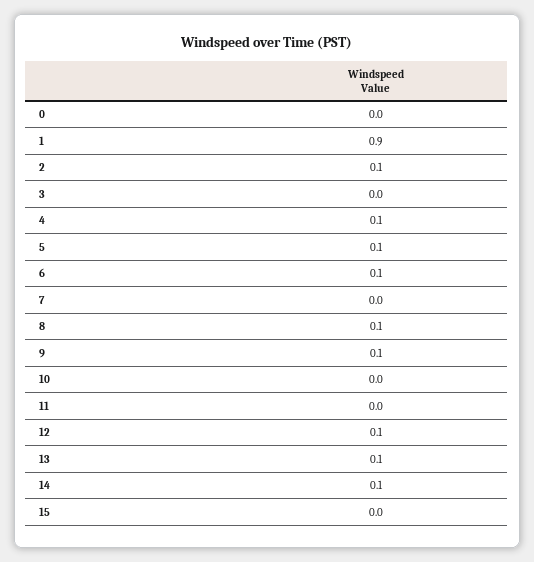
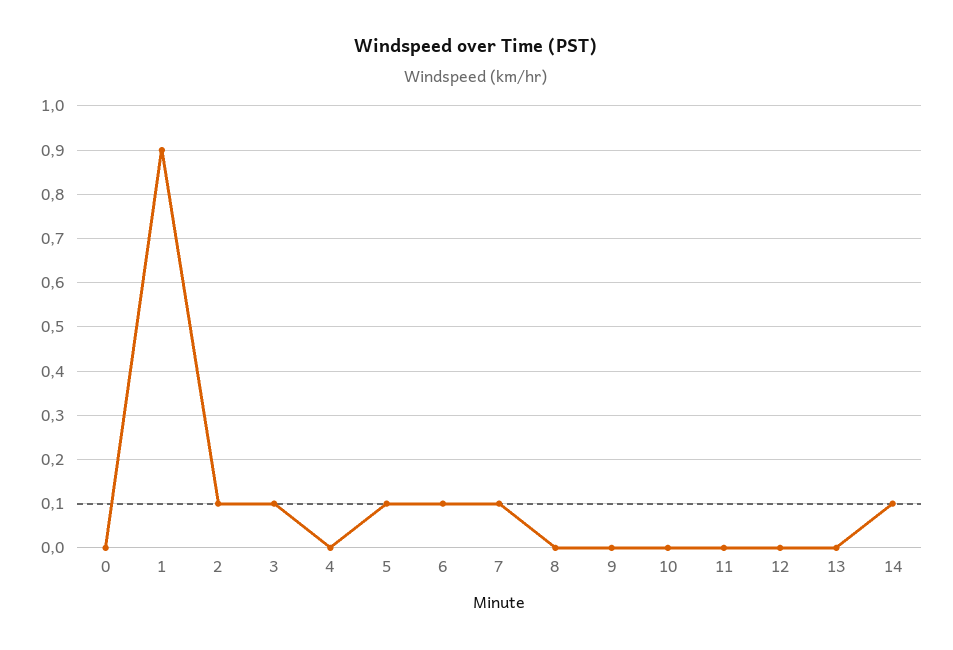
3: 0 -> 0.1
4: 0.1 -> 0
7: 0 -> 0.1
8: 0.1 -> 0
9: 0.1 -> 0
12: 0.1 -> 0
13: 0.1 -> 0
15: 0 -> none

